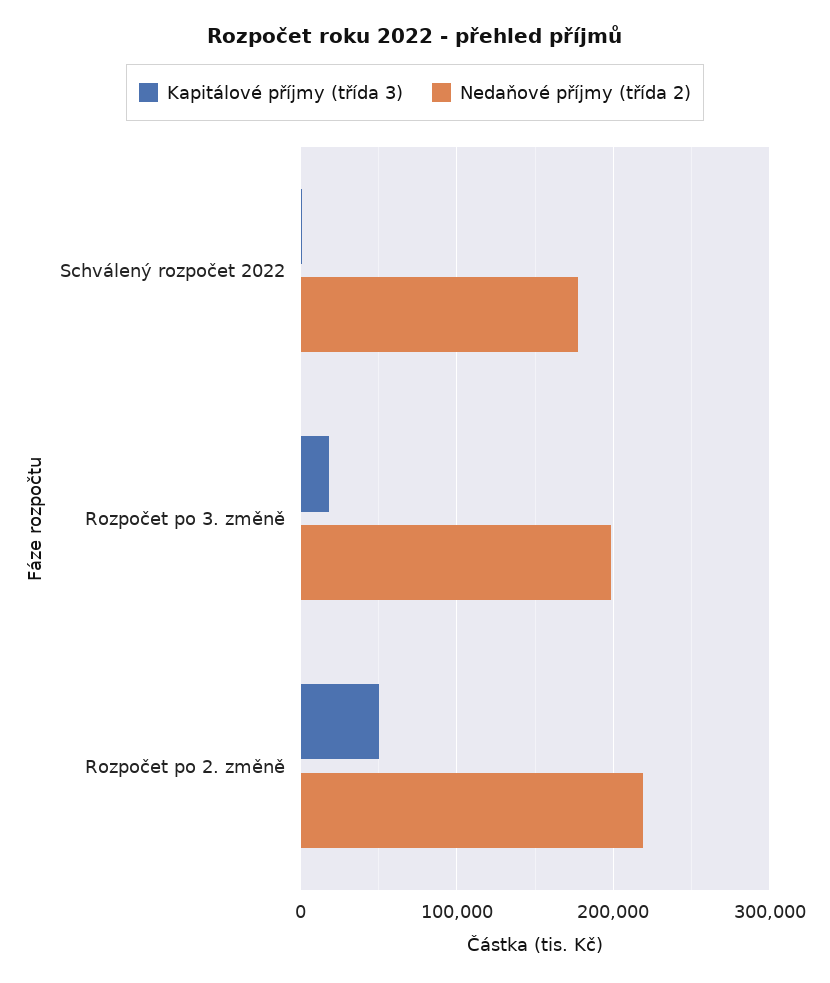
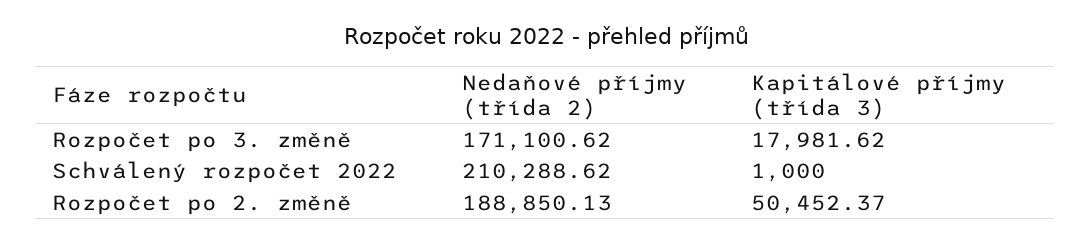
Nedaňové příjmy (třída 2), Schválený rozpočet 2022: 180000 -> 210288.62
Nedaňové příjmy (třída 2), Rozpočet po 3. změně: 200000 -> 171100.62
Nedaňové příjmy (třída 2), Rozpočet po 2. změně: 220000 -> 188850.13

